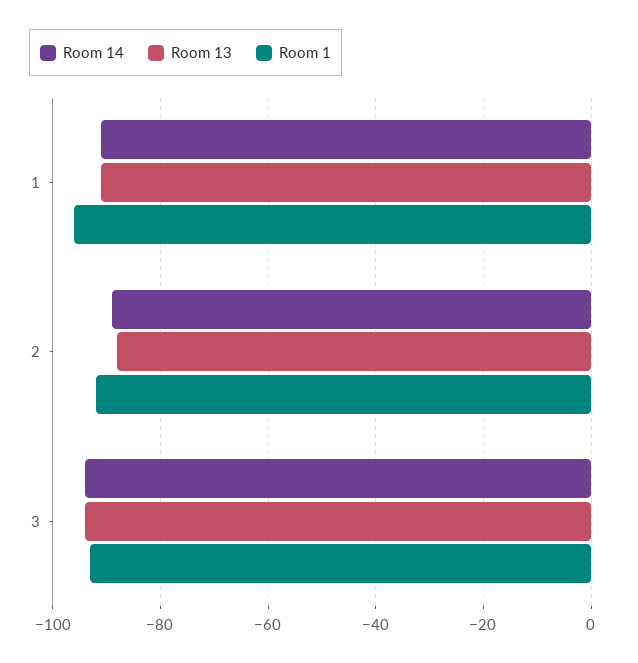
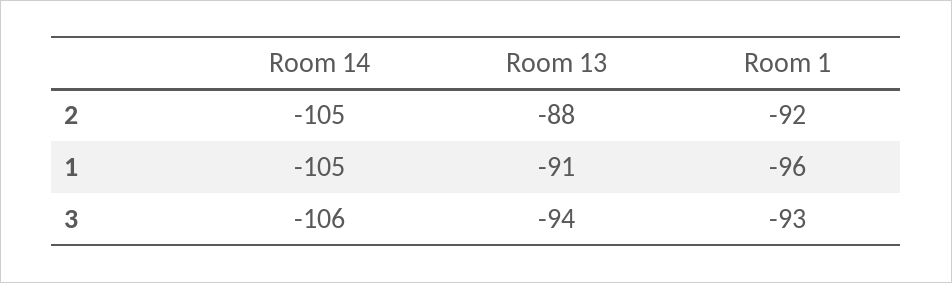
Room 14, 1: -90 -> -105
Room 14, 2: -90 -> -105
Room 14, 3: -95 -> -106

